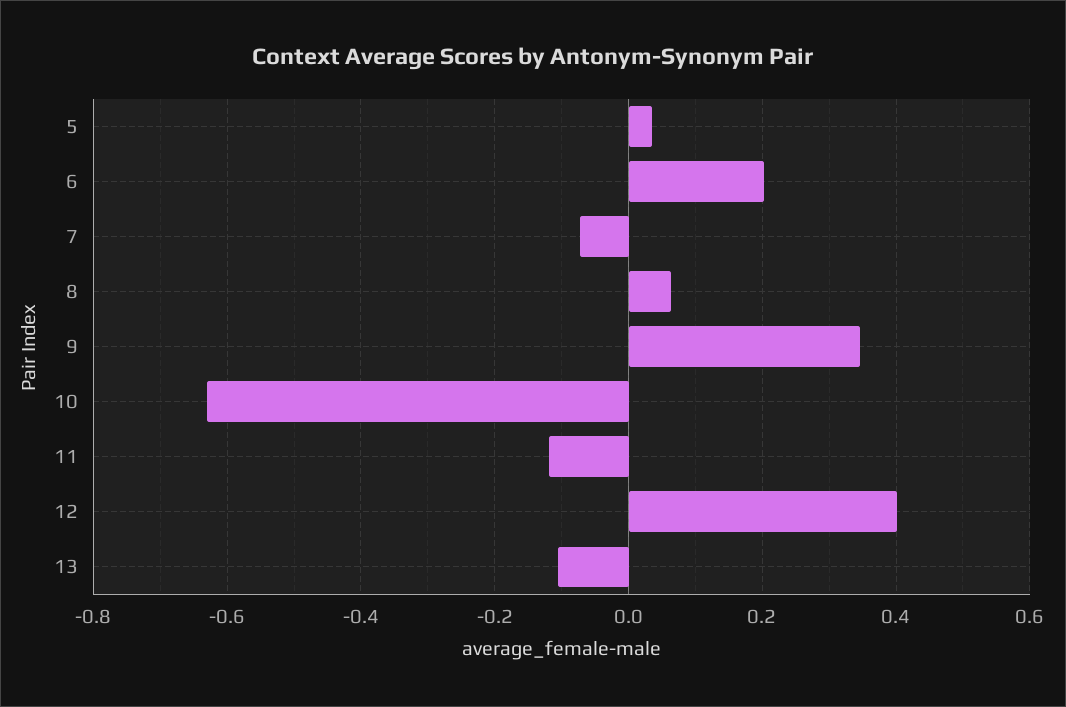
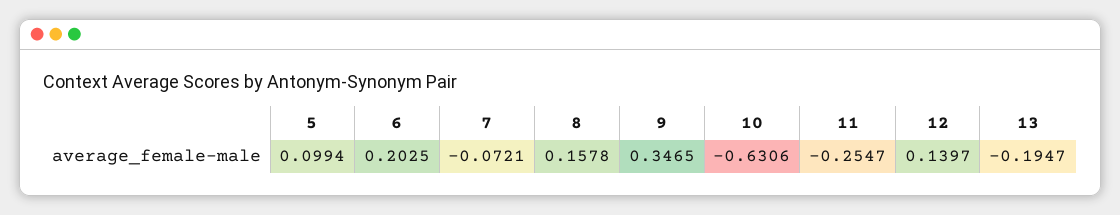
5: 0.04 -> 0.0994
8: 0.06 -> 0.1578
11: -0.12 -> -0.2547
12: 0.4 -> 0.1397
13: -0.1 -> -0.1947

